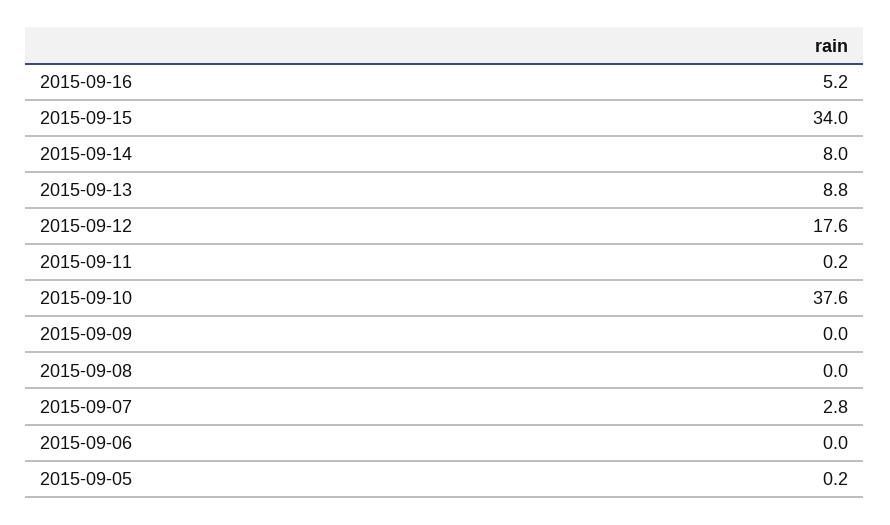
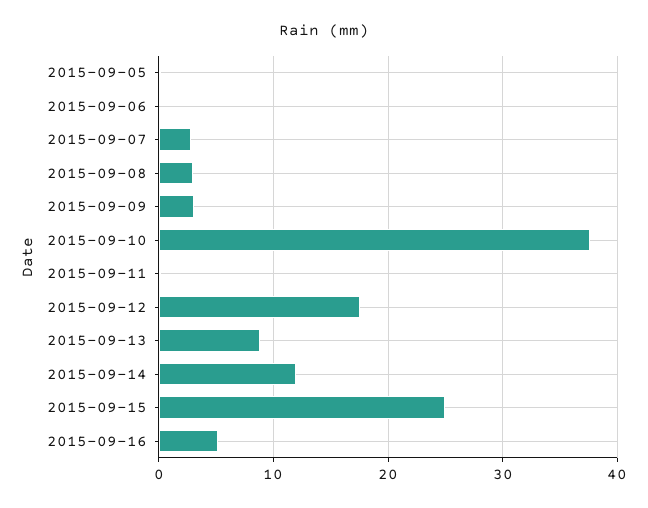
2015-09-15: 34 -> 25
2015-09-14: 8 -> 12
2015-09-09: 0 -> 3
2015-09-08: 0 -> 3

